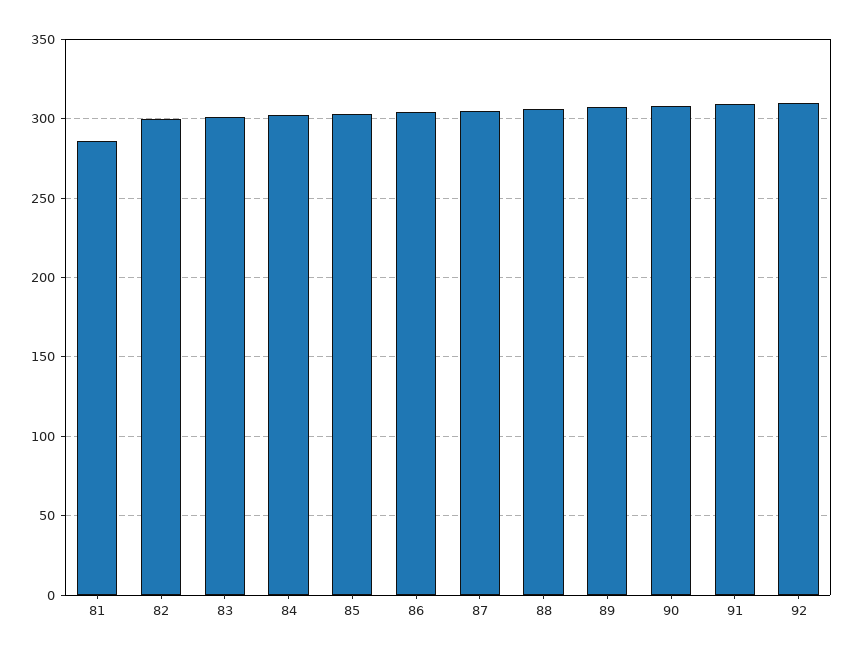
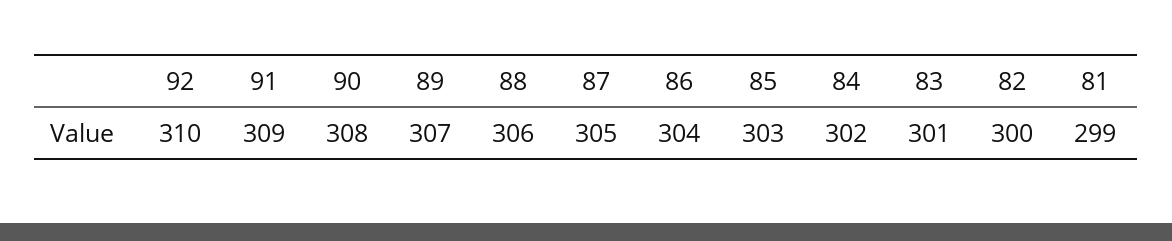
81: 285 -> 299

